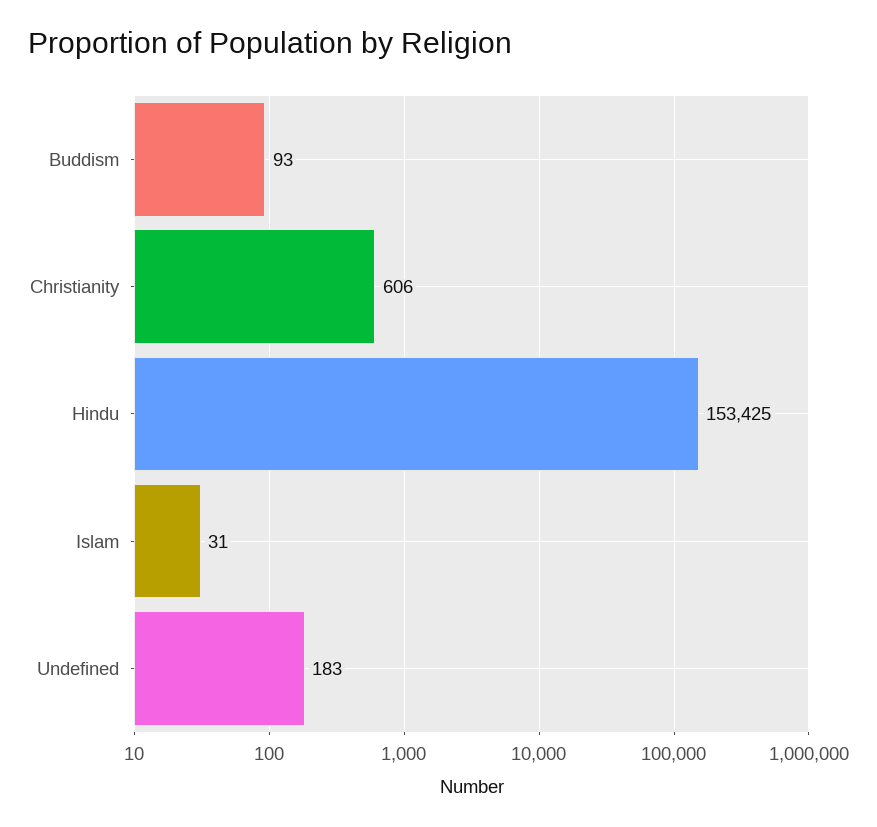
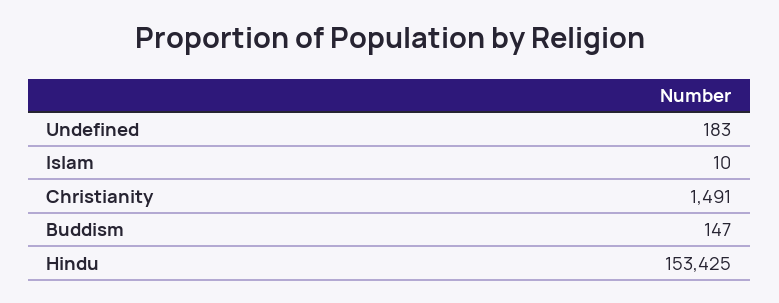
Buddism: 93 -> 147
Christianity: 606 -> 1491
Islam: 31 -> 10

